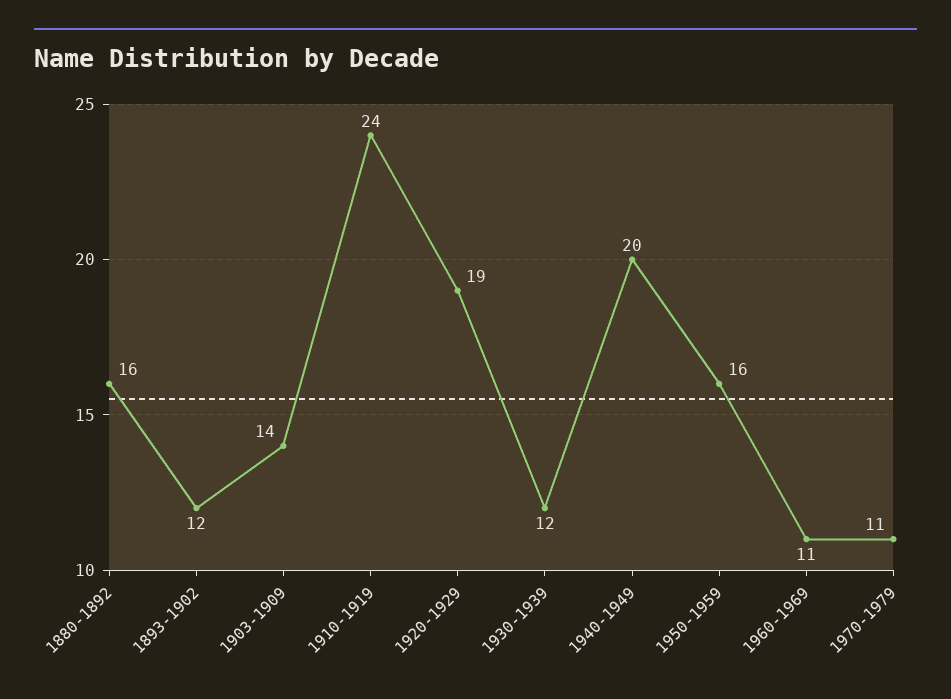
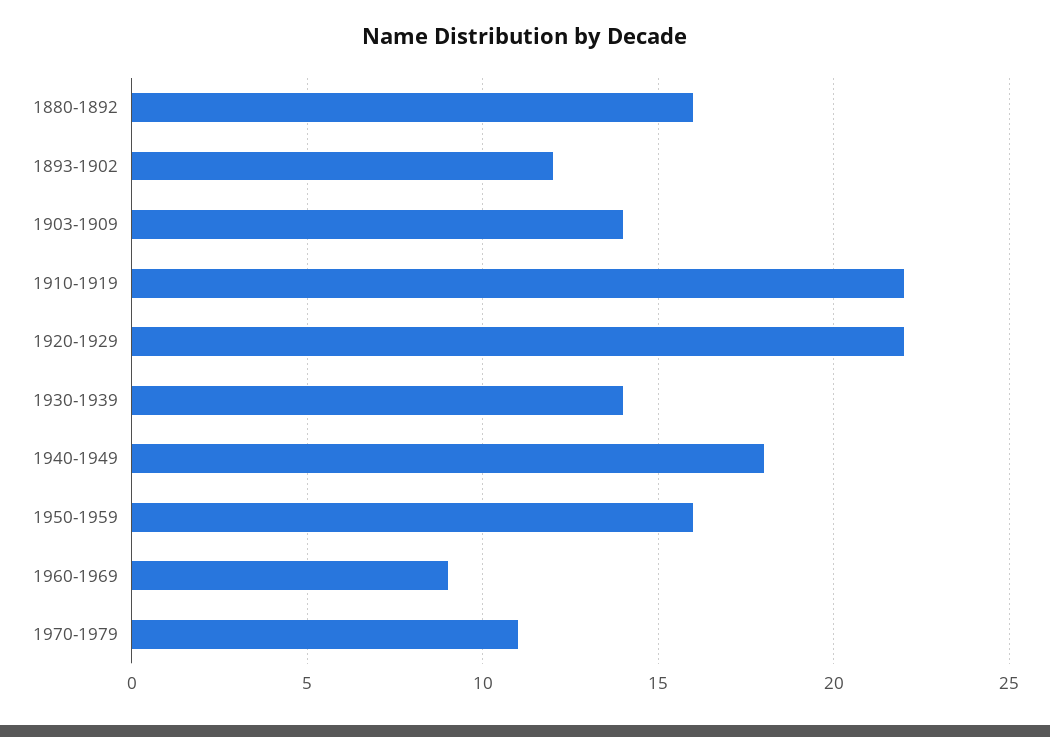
1910-1919: 24 -> 22
1920-1929: 19 -> 22
1930-1939: 12 -> 14
1940-1949: 20 -> 18
1960-1969: 11 -> 9

